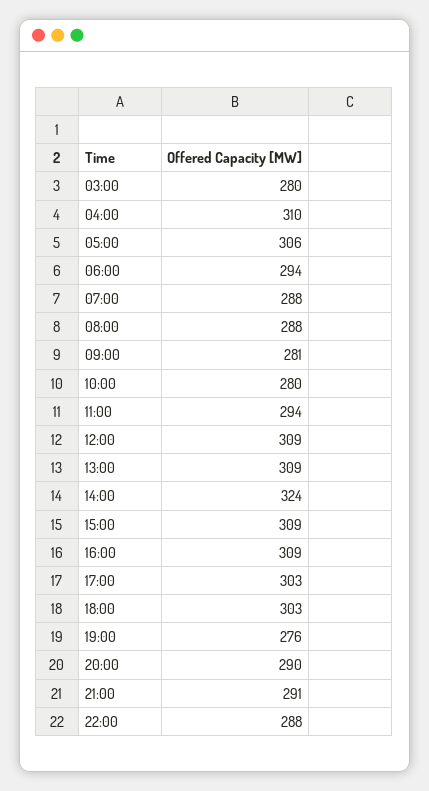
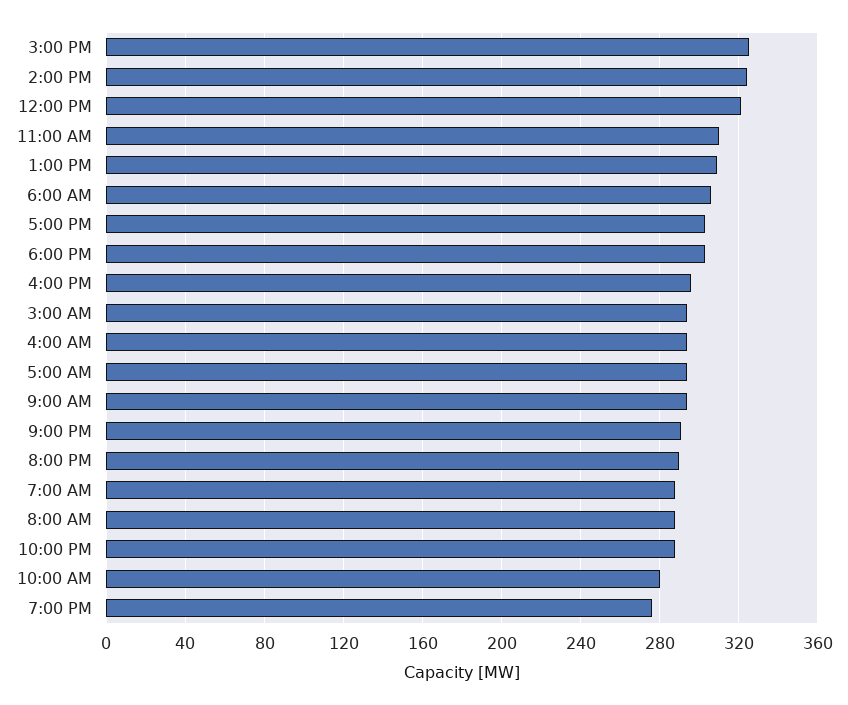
03:00: 280 -> 295
04:00: 310 -> 295
05:00: 306 -> 295
06:00: 294 -> 305
09:00: 281 -> 295
11:00: 294 -> 310
12:00: 309 -> 320
15:00: 309 -> 325
16:00: 309 -> 295

